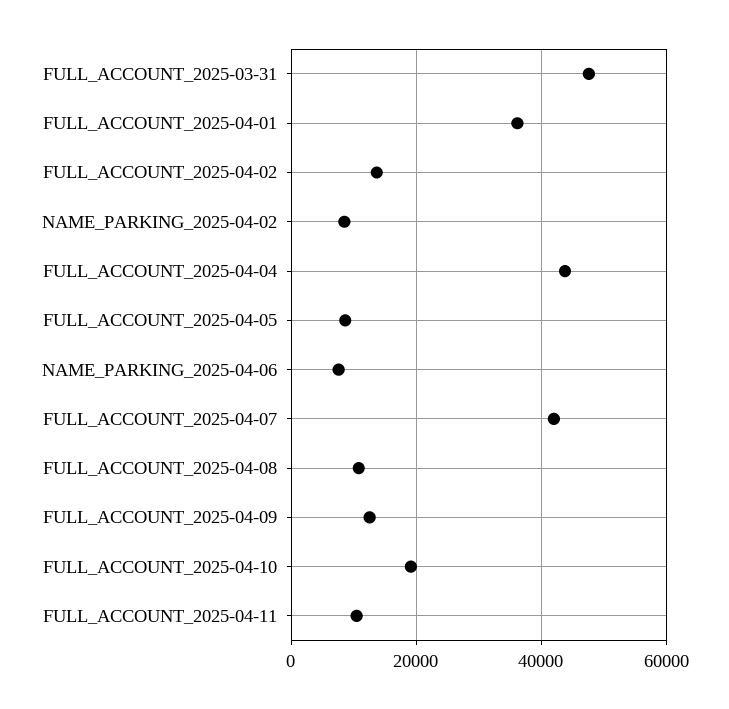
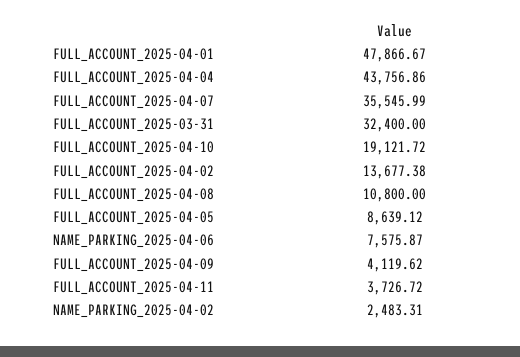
FULL_ACCOUNT_2025-03-31: 48000 -> 32400
FULL_ACCOUNT_2025-04-01: 36000 -> 47866.67
NAME_PARKING_2025-04-02: 8000 -> 2483.31
FULL_ACCOUNT_2025-04-07: 42000 -> 35545.99
FULL_ACCOUNT_2025-04-09: 12000 -> 4119.62
FULL_ACCOUNT_2025-04-11: 10000 -> 3726.72

